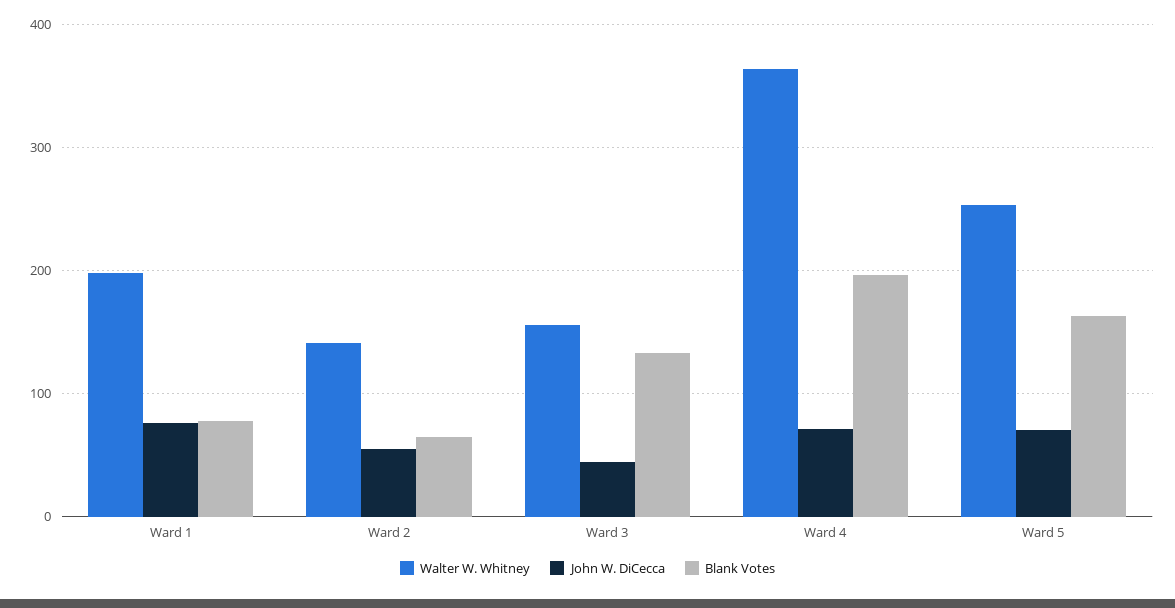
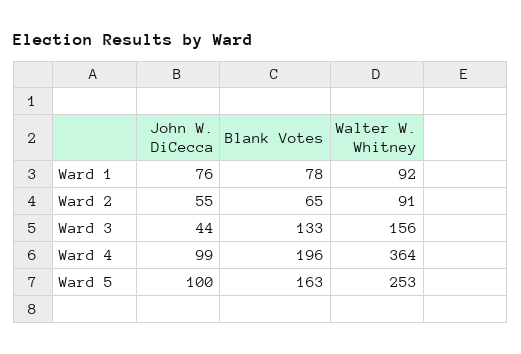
Walter W. Whitney, Ward 1: 200 -> 92
Walter W. Whitney, Ward 2: 140 -> 91
John W. DiCecca, Ward 4: 70 -> 99
John W. DiCecca, Ward 5: 70 -> 100

